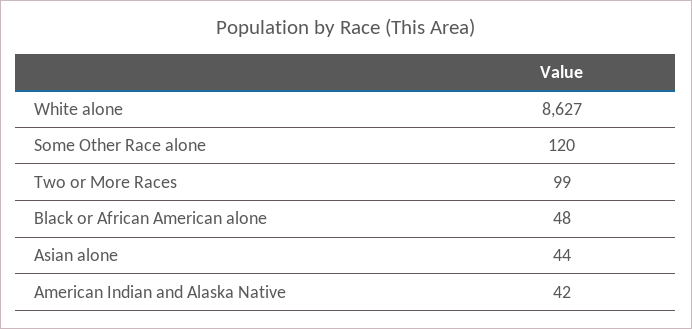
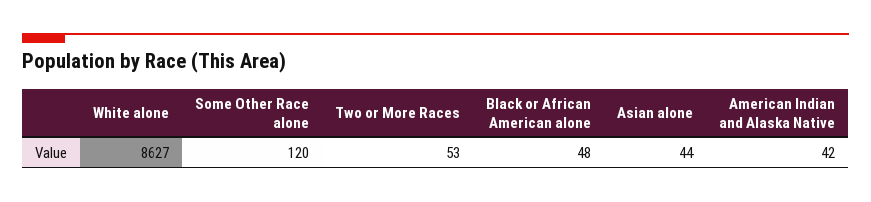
Two or More Races: 99 -> 53

